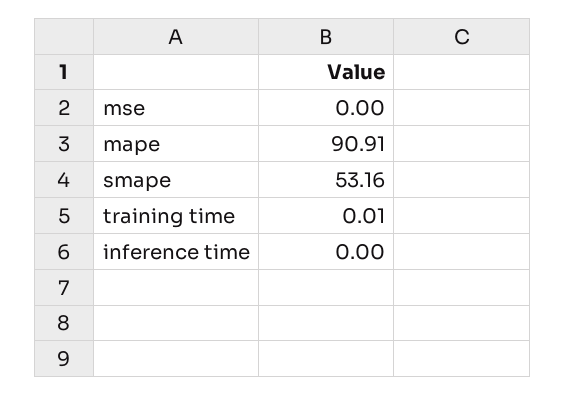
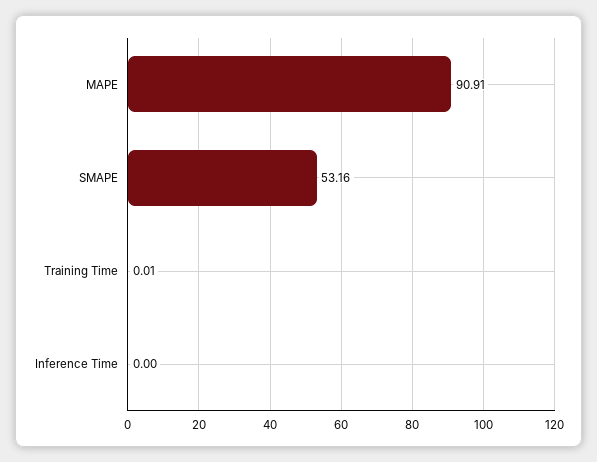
mse: 0 -> none

